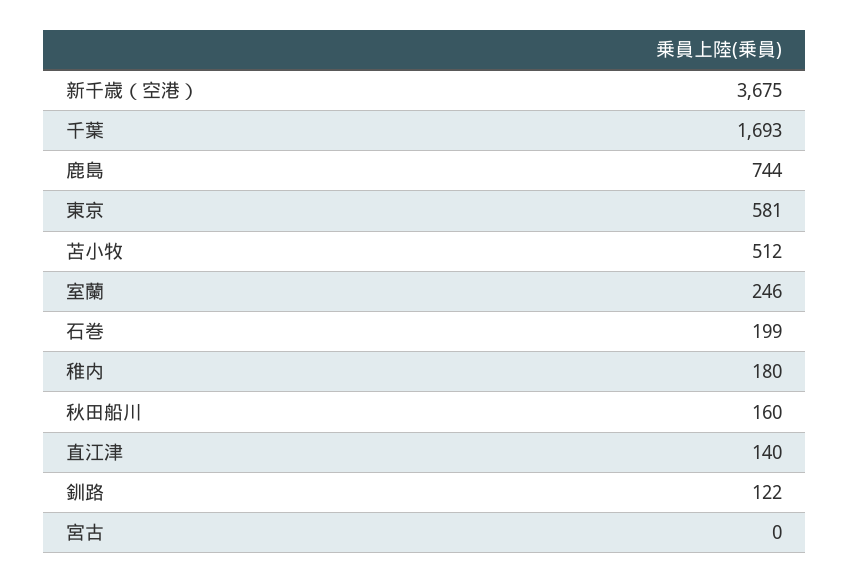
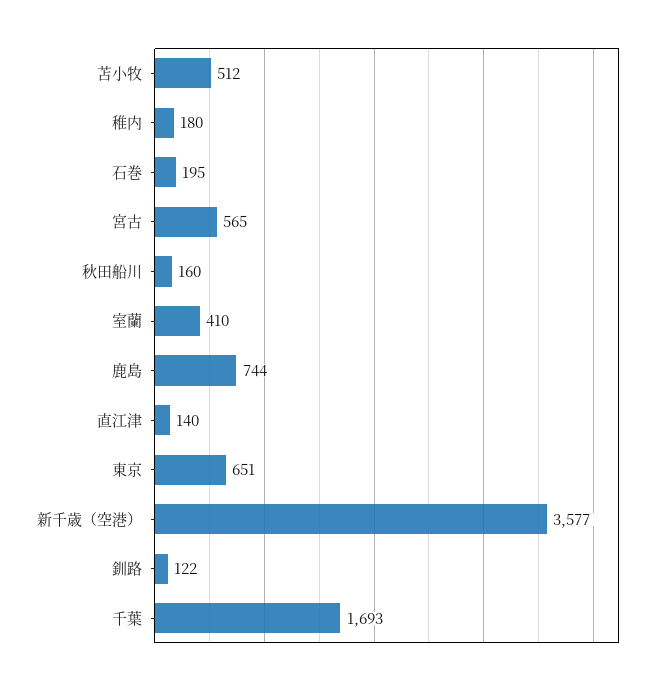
新千歳（空港）: 3675 -> 3577
東京: 581 -> 651
室蘭: 246 -> 410
石巻: 199 -> 195
宮古: 0 -> 565

